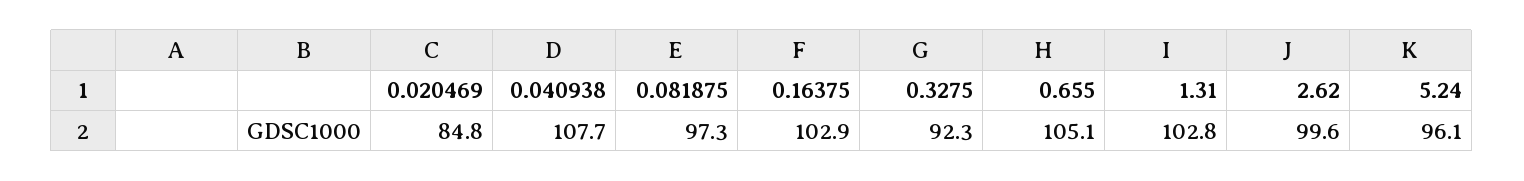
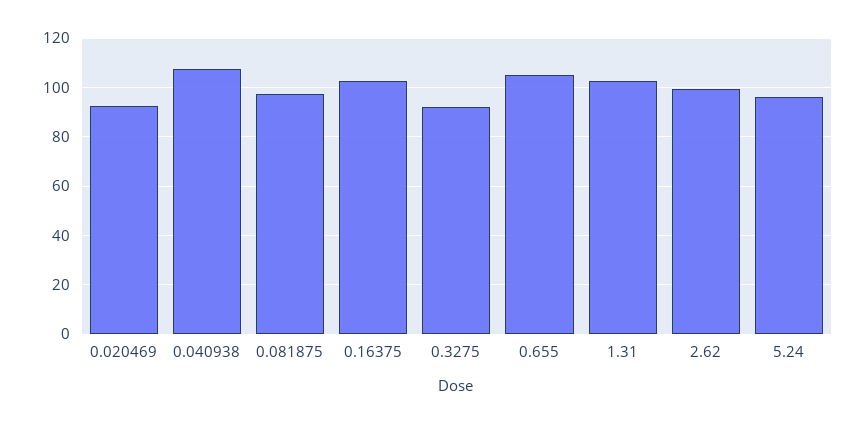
0.020469: 84.8 -> 92.5

